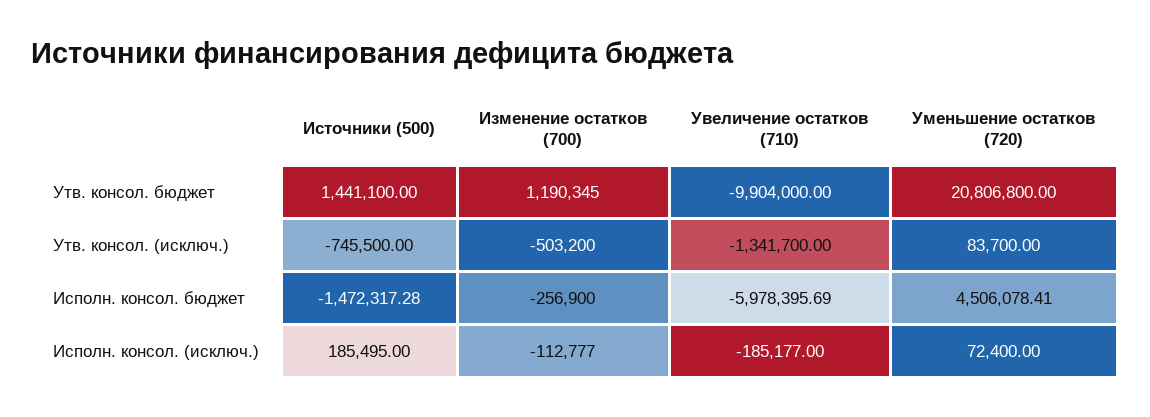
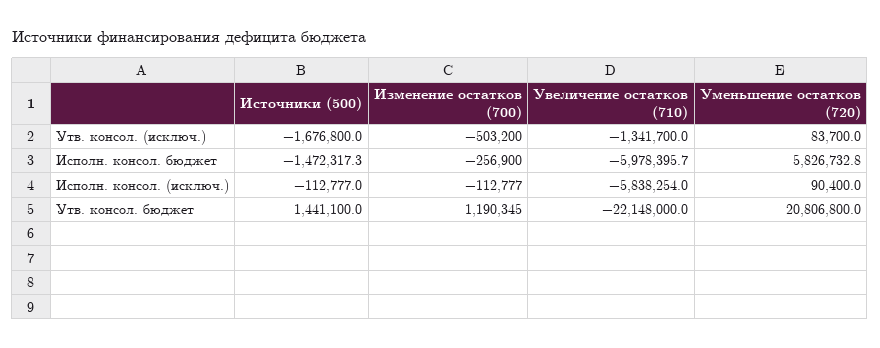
Увеличение остатков (710), Утв. консол. бюджет: -9904000 -> -22148000
Источники (500), Утв. консол. (исключ.): -745500 -> -1676800
Уменьшение остатков (720), Исполн. консол. бюджет: 4506078.41 -> 5826732.8
Источники (500), Исполн. консол. (исключ.): 185495 -> -112777
Увеличение остатков (710), Исполн. консол. (исключ.): -185177 -> -5838254
Уменьшение остатков (720), Исполн. консол. (исключ.): 72400 -> 90400

